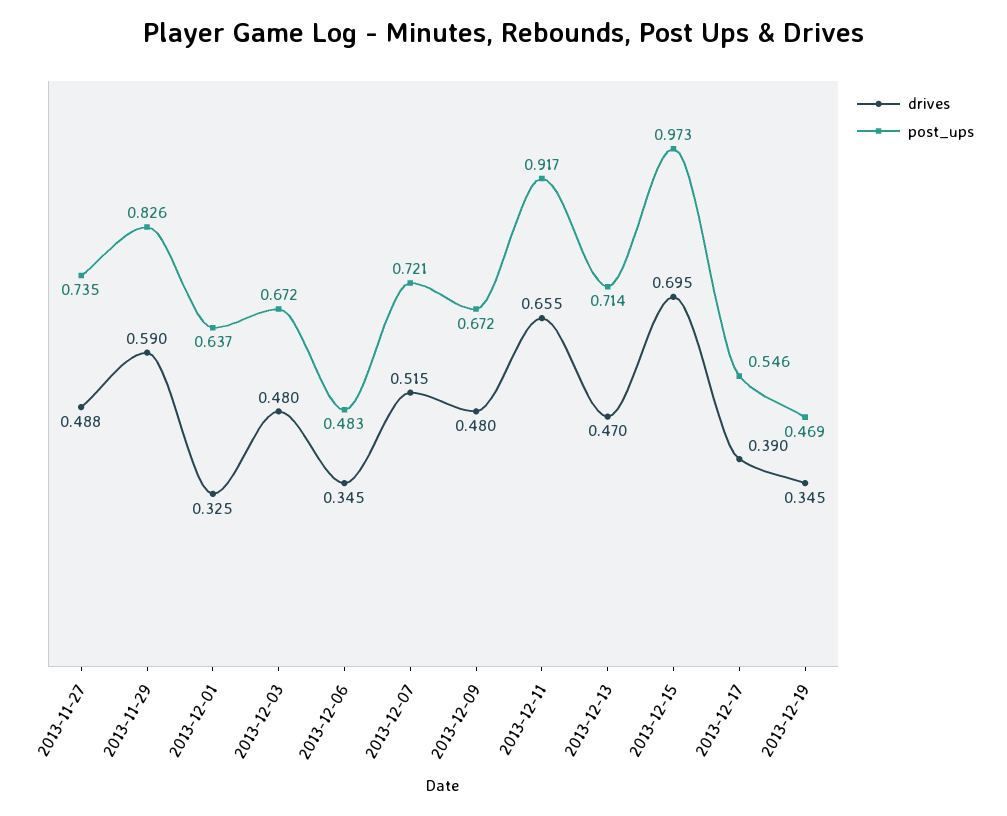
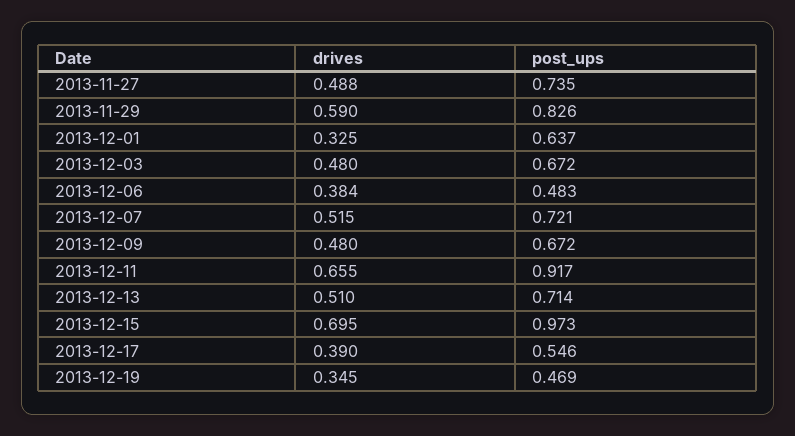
drives, 2013-12-06: 0.345 -> 0.384
drives, 2013-12-13: 0.47 -> 0.51

